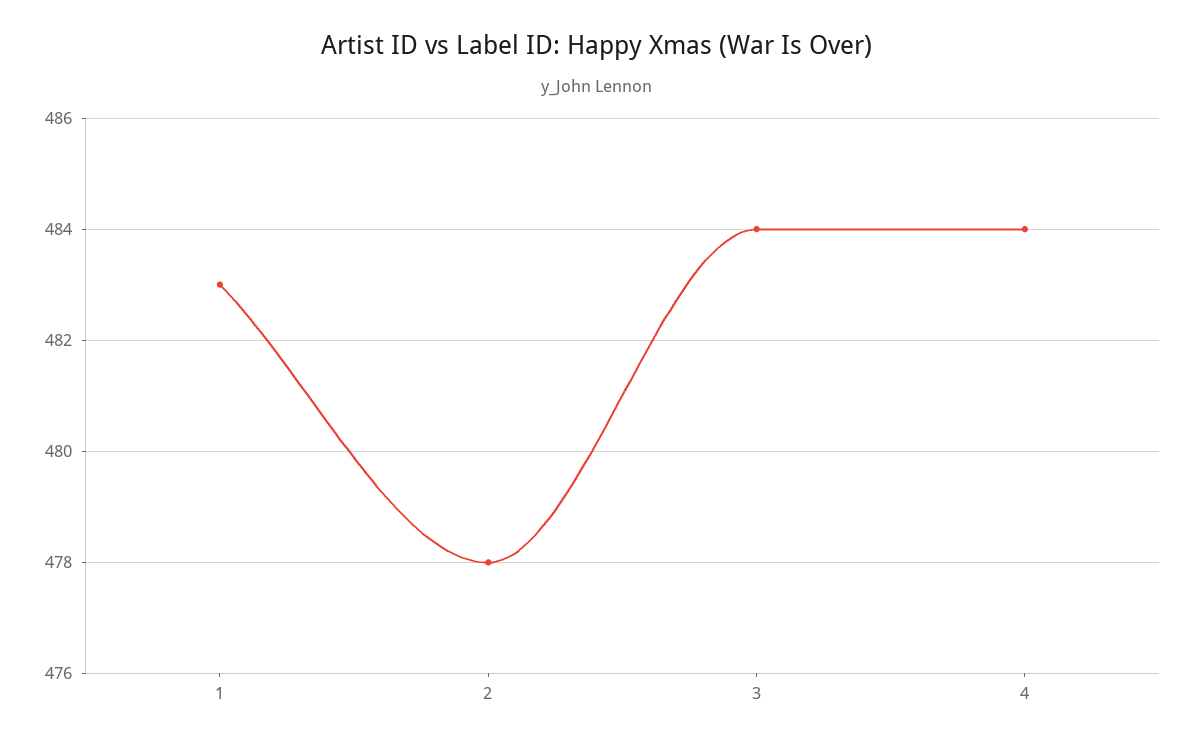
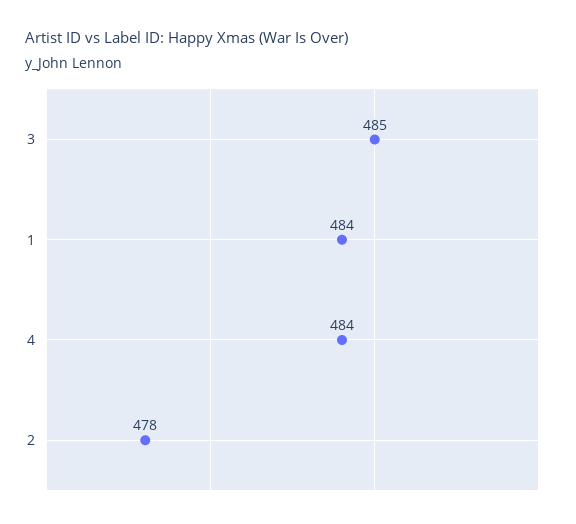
1: 483 -> 484
3: 484 -> 485

